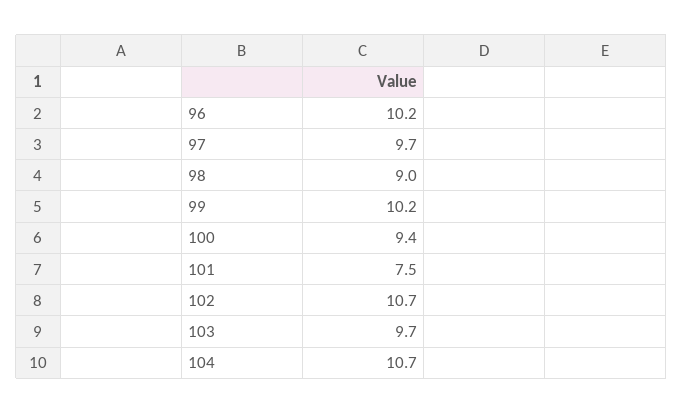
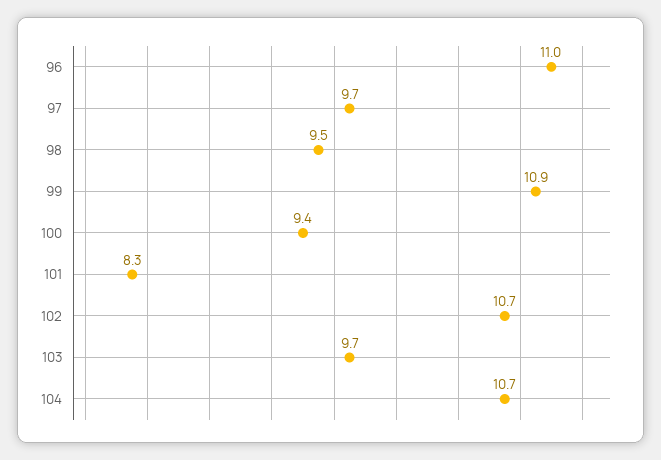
96: 10.2 -> 11
98: 9 -> 9.5
99: 10.2 -> 10.9
101: 7.5 -> 8.3

